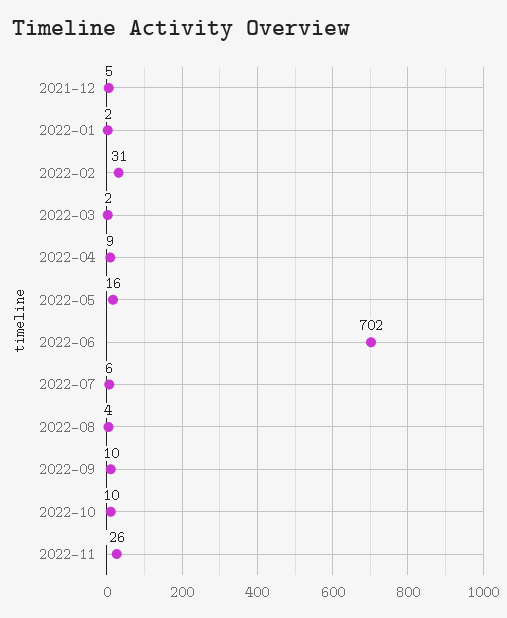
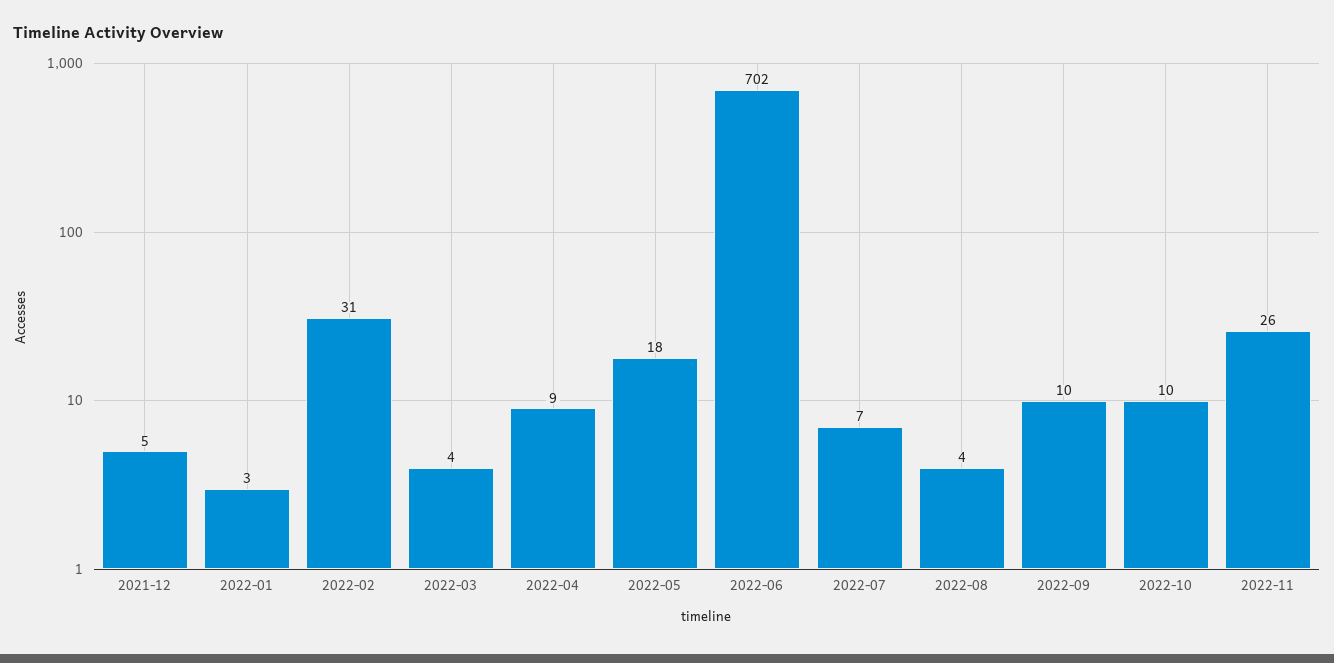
2022-01: 2 -> 3
2022-03: 2 -> 4
2022-05: 16 -> 18
2022-07: 6 -> 7

